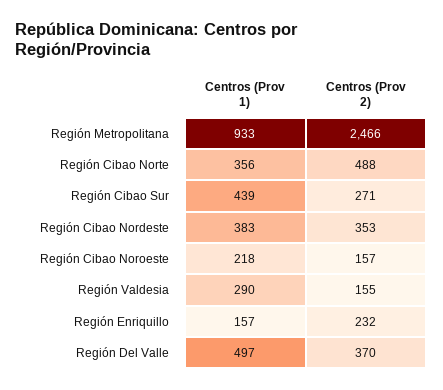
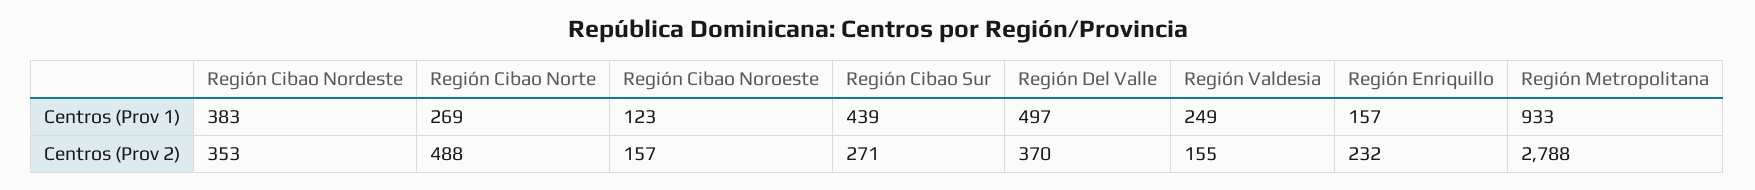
Centros (Prov 2), Región Metropolitana: 2466 -> 2788
Centros (Prov 1), Región Cibao Norte: 356 -> 269
Centros (Prov 1), Región Cibao Noroeste: 218 -> 123
Centros (Prov 1), Región Valdesia: 290 -> 249

